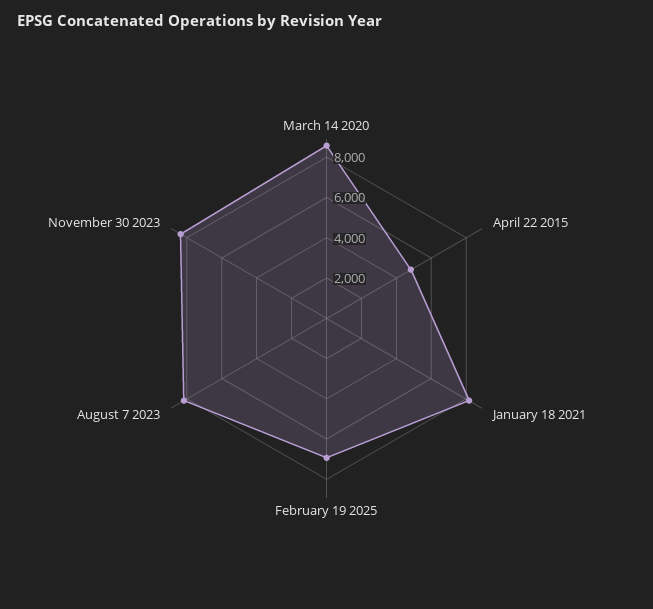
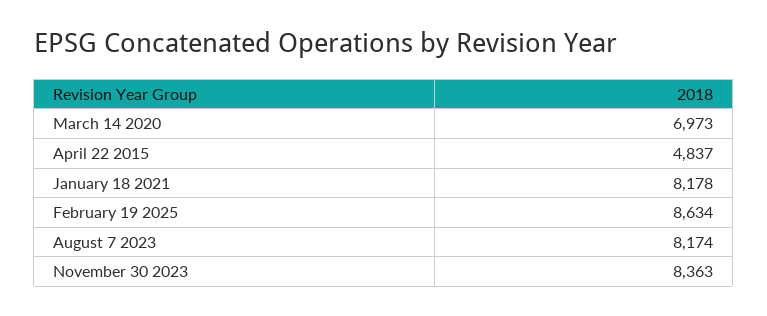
March 14 2020: 8500 -> 6973
February 19 2025: 7000 -> 8634

